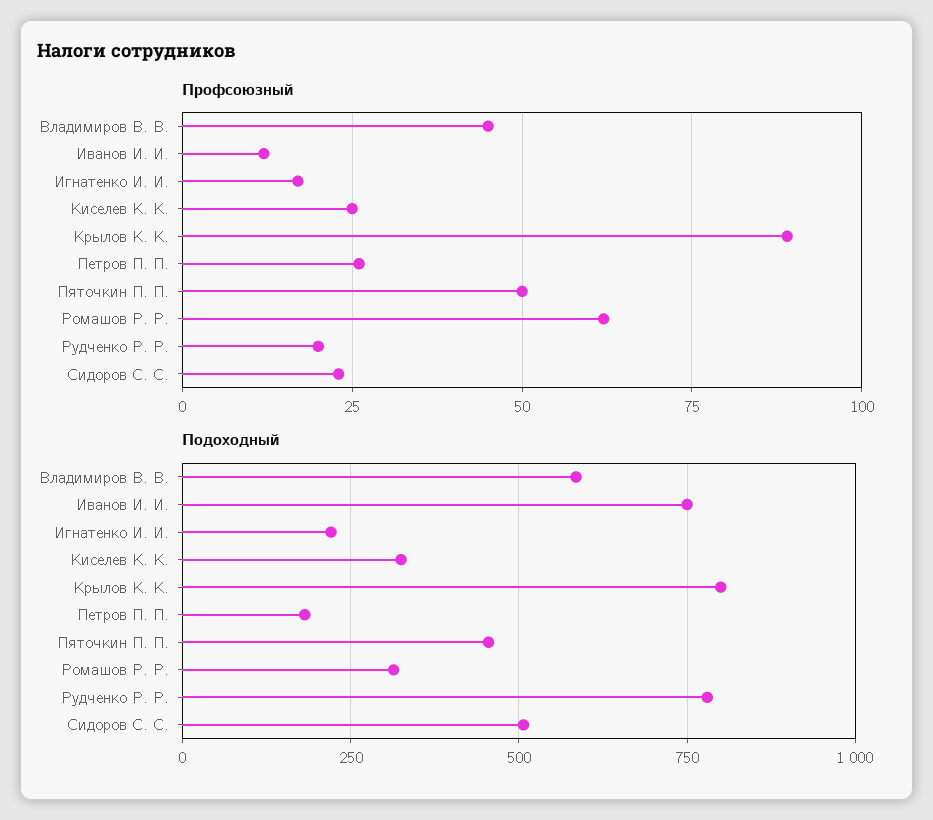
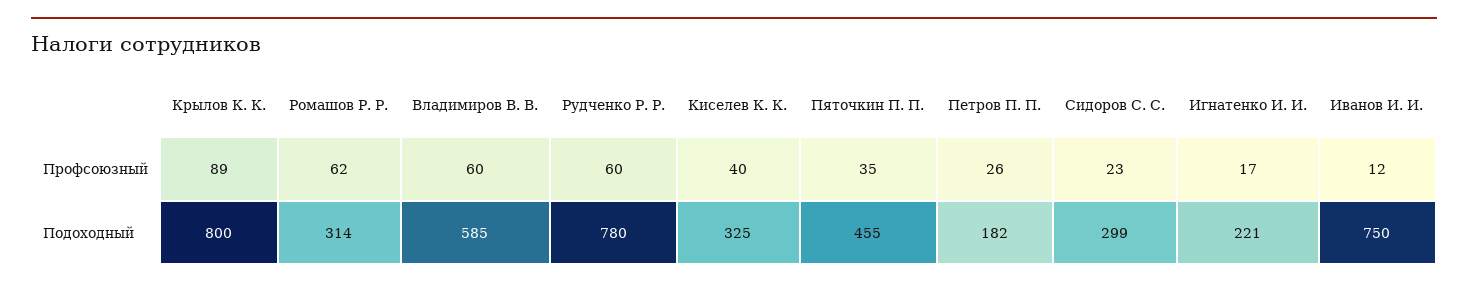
Профсоюзный, Владимиров В. В.: 45 -> 60
Профсоюзный, Киселев К. К.: 25 -> 40
Профсоюзный, Пяточкин П. П.: 50 -> 35
Профсоюзный, Рудченко Р. Р.: 20 -> 60
Подоходный, Сидоров С. С.: 500 -> 299

